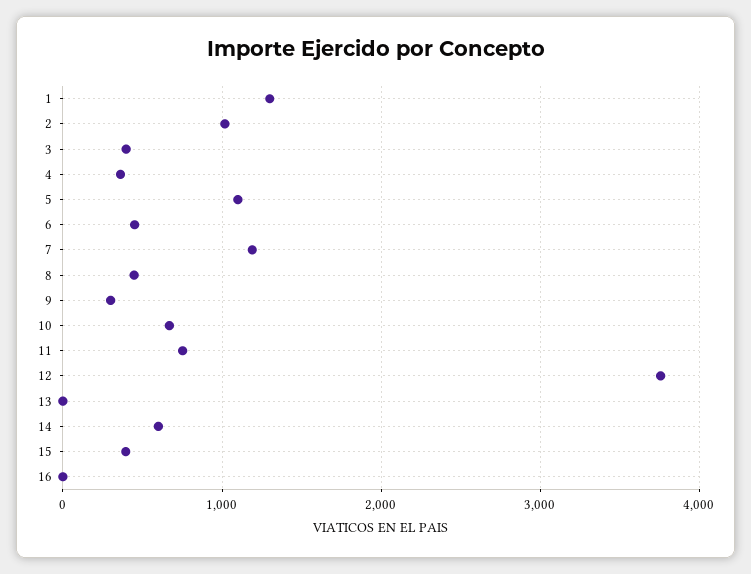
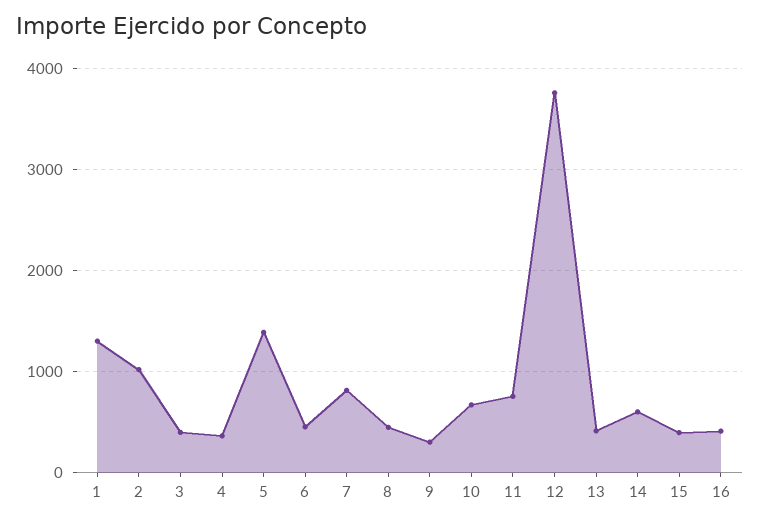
5: 1100 -> 1400
7: 1200 -> 800
13: 0 -> 400
16: 0 -> 400

